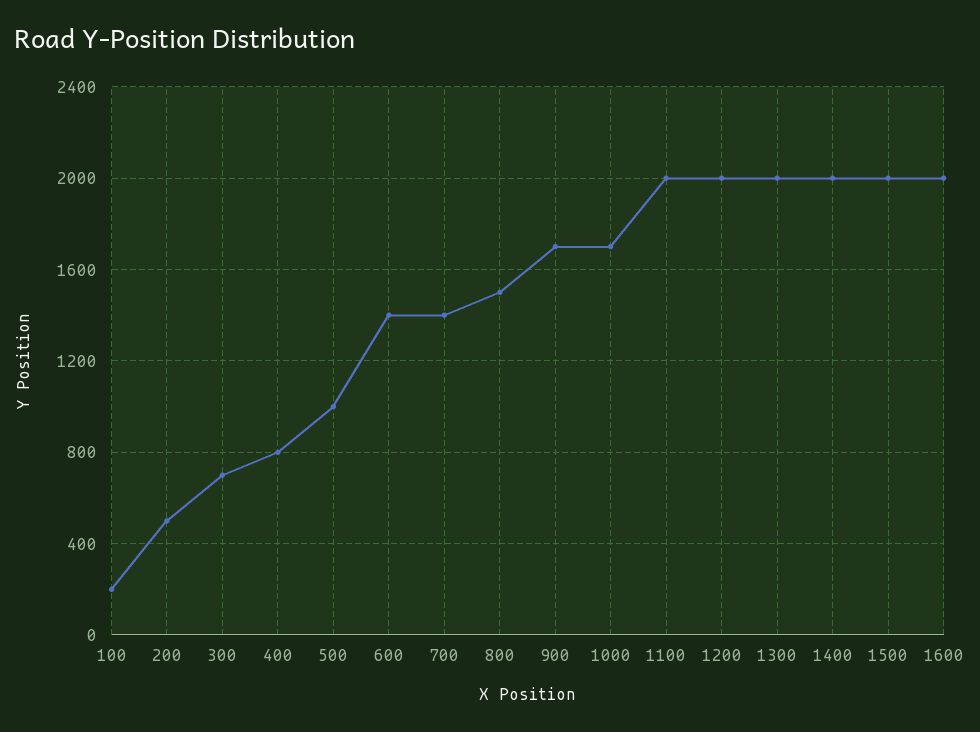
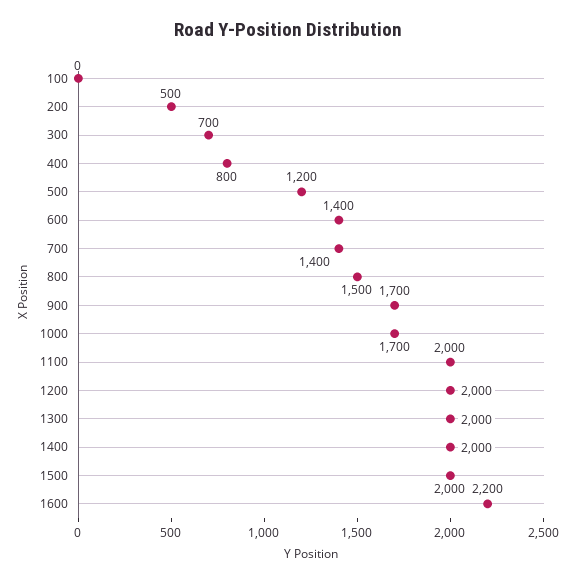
100: 200 -> 0
500: 1000 -> 1200
1600: 2000 -> 2200

